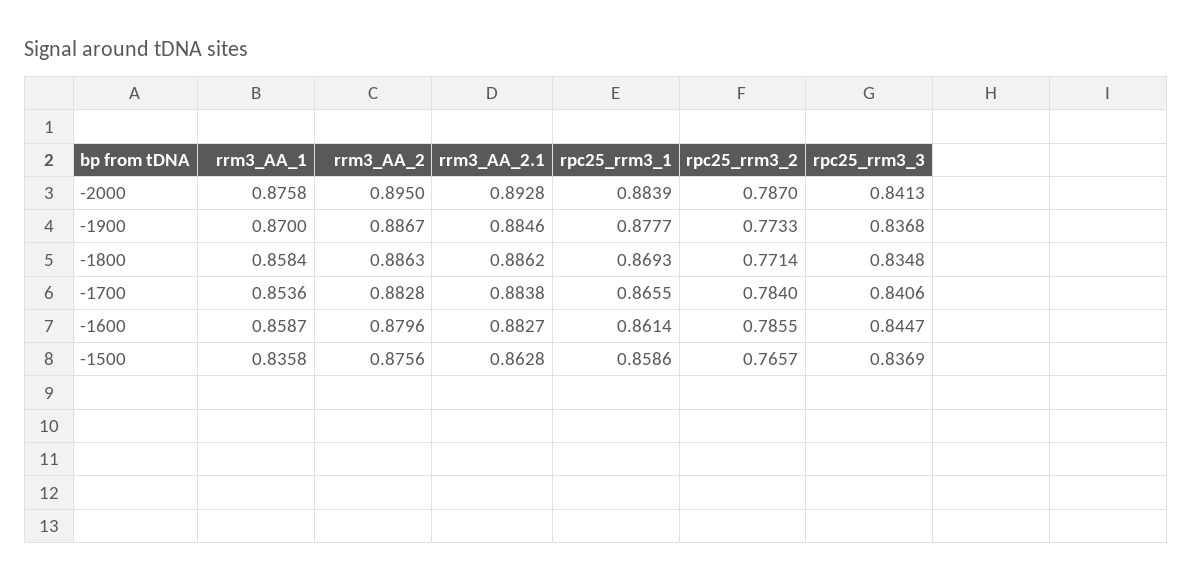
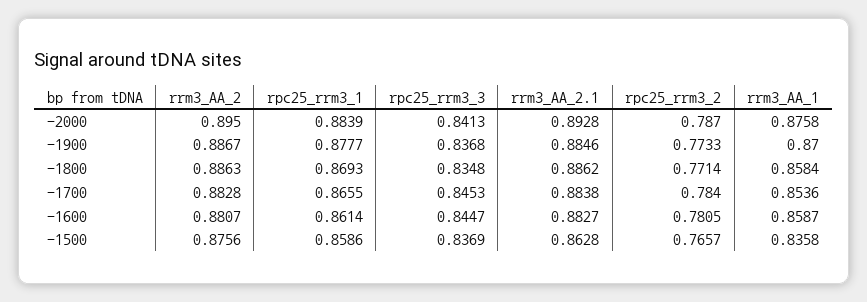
rpc25_rrm3_3, -1700: 0.8406 -> 0.8453
rrm3_AA_2, -1600: 0.8796 -> 0.8807
rpc25_rrm3_2, -1600: 0.7855 -> 0.7805

